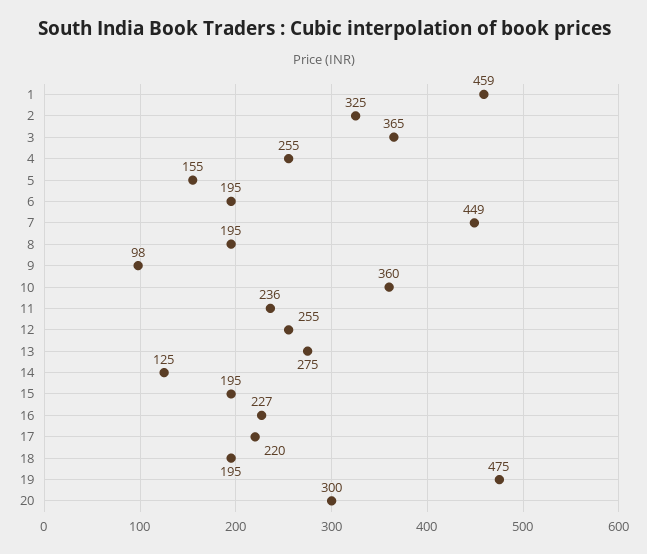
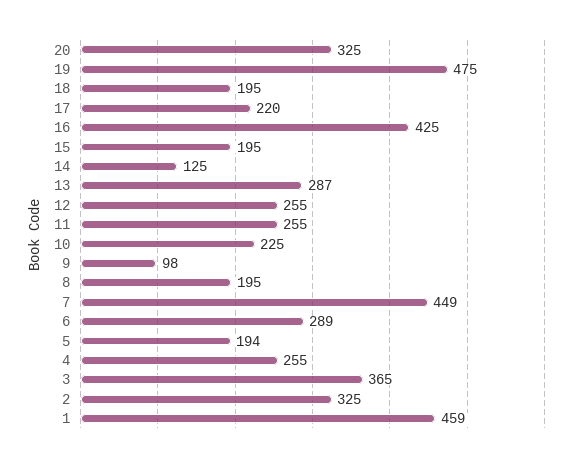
5: 155 -> 194
6: 195 -> 289
10: 360 -> 225
11: 236 -> 255
13: 275 -> 287
16: 227 -> 425
20: 300 -> 325

